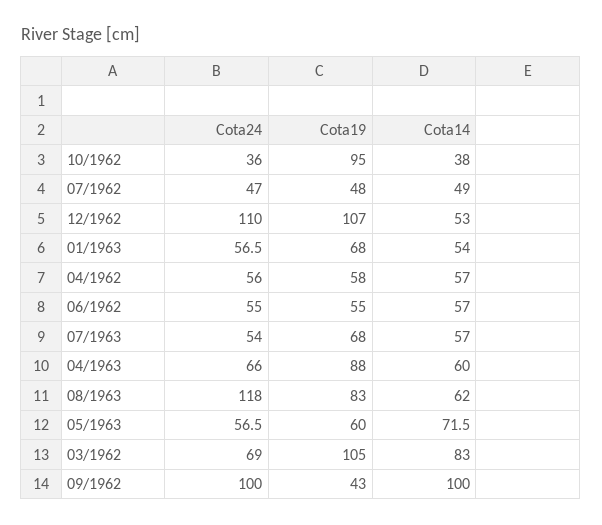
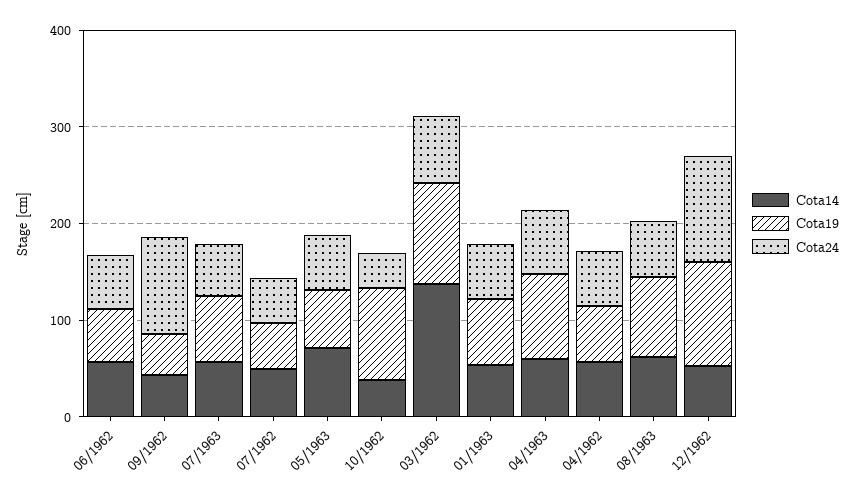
Cota24, 08/1963: 118 -> 60
Cota14, 03/1962: 83 -> 140
Cota14, 09/1962: 100 -> 40

